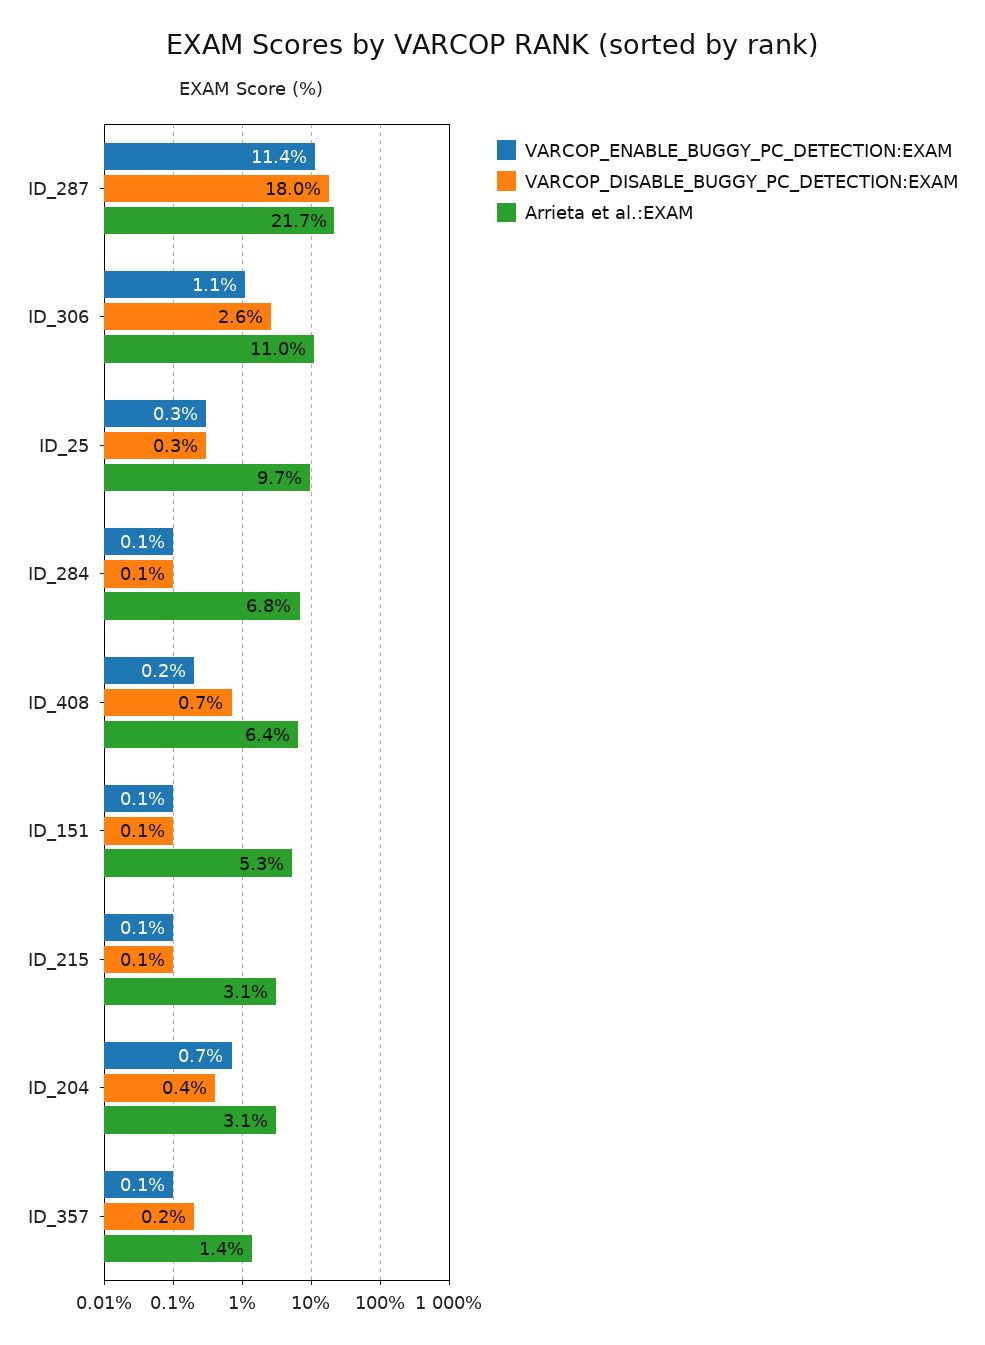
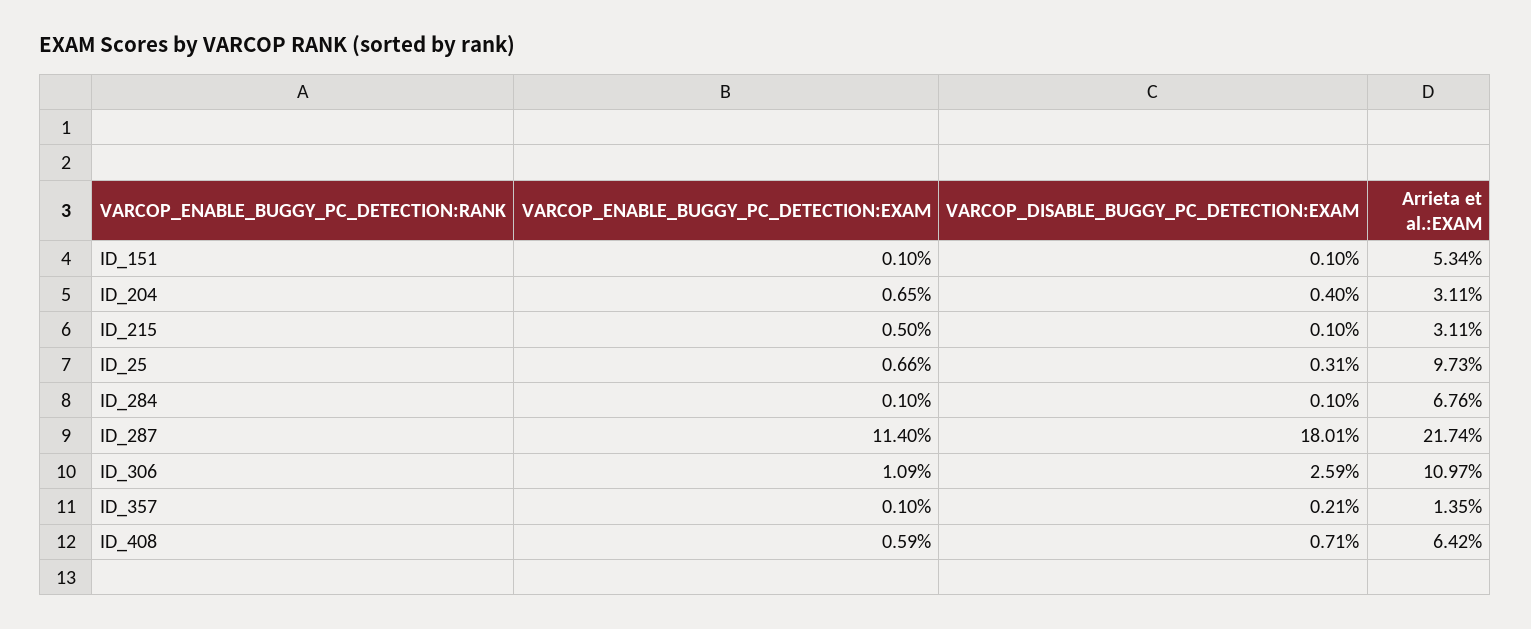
VARCOP_ENABLE_BUGGY_PC_DETECTION:EXAM, ID_25: 0.3 -> 0.66
VARCOP_ENABLE_BUGGY_PC_DETECTION:EXAM, ID_408: 0.2 -> 0.59
VARCOP_ENABLE_BUGGY_PC_DETECTION:EXAM, ID_215: 0.1 -> 0.5

